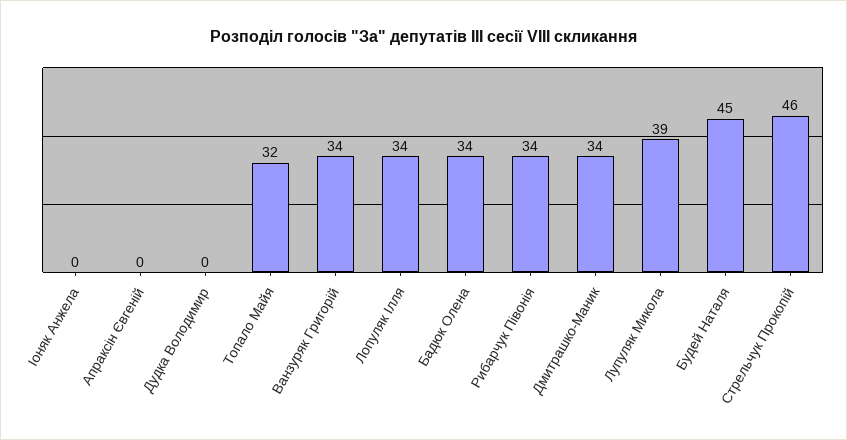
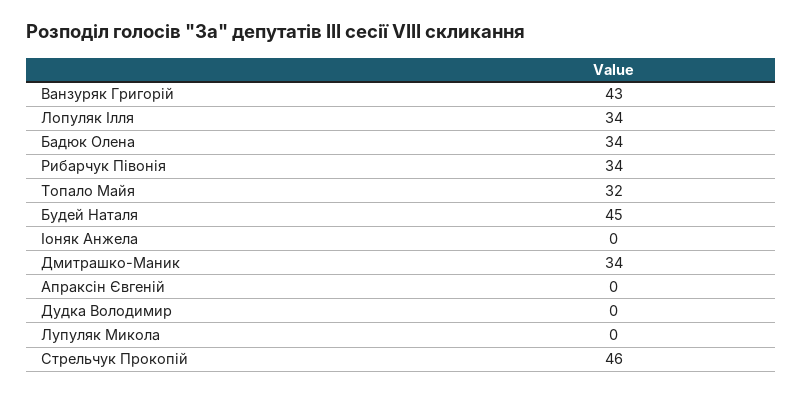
Ванзуряк Григорій: 34 -> 43
Лупуляк Микола: 39 -> 0

